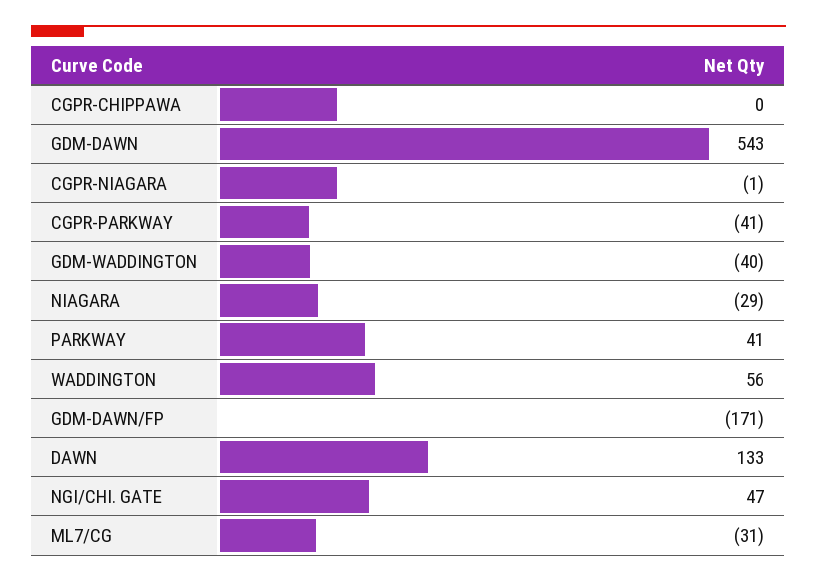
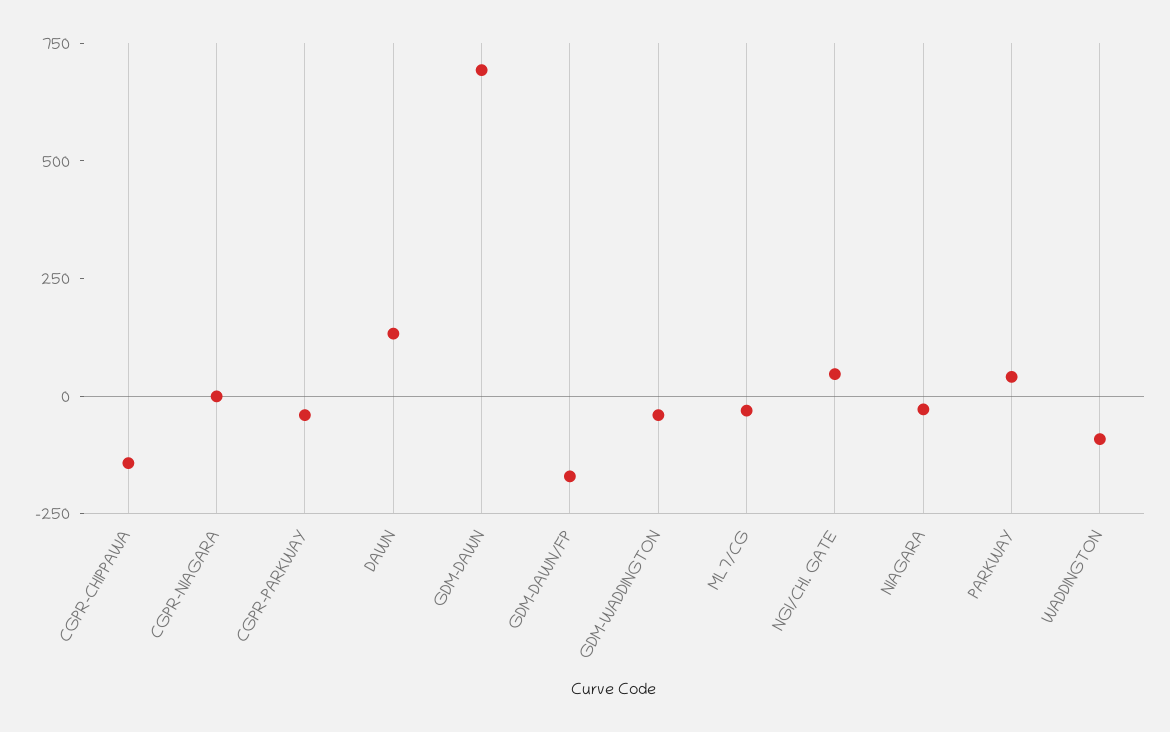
CGPR-CHIPPAWA: 0 -> -150
GDM-DAWN: 543 -> 700
WADDINGTON: 56 -> -100

